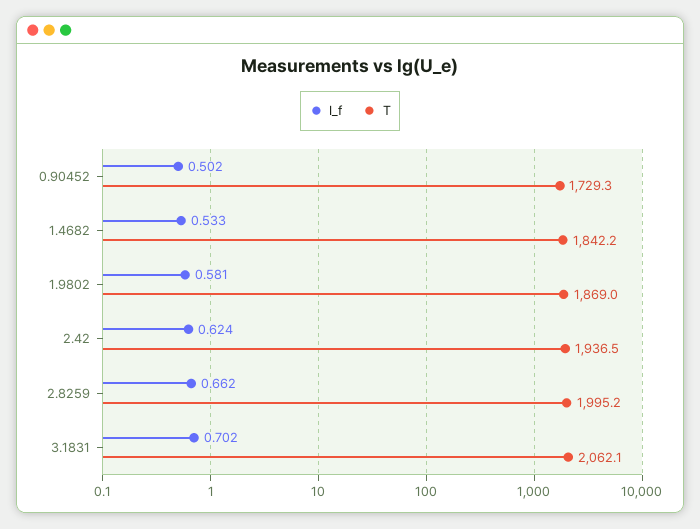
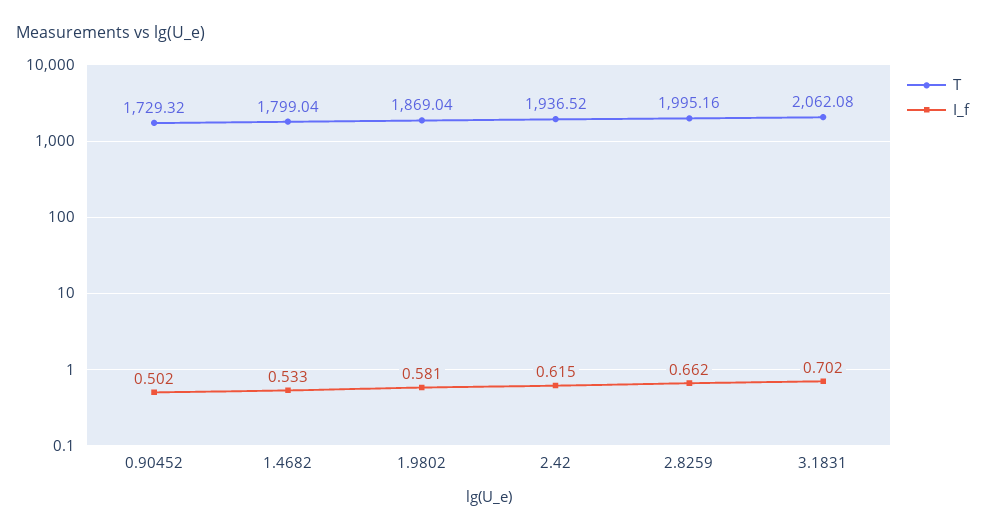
T, 1.4682: 1842.2 -> 1799.04
I_f, 2.42: 0.624 -> 0.615

